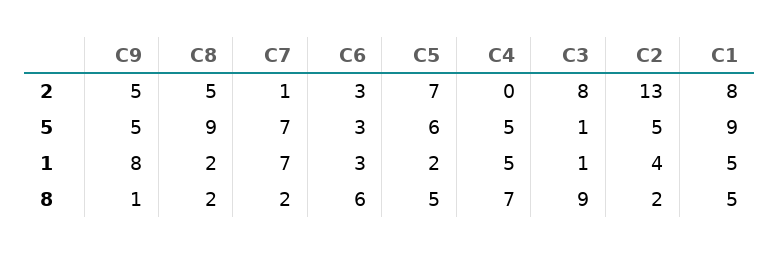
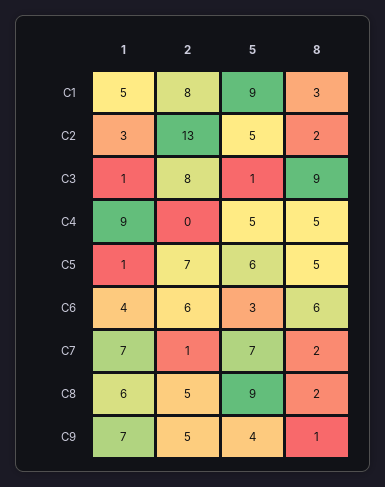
C6, 2: 3 -> 6
C9, 5: 5 -> 4
C9, 1: 8 -> 7
C8, 1: 2 -> 6
C6, 1: 3 -> 4
C5, 1: 2 -> 1
C4, 1: 5 -> 9
C2, 1: 4 -> 3
C4, 8: 7 -> 5
C1, 8: 5 -> 3

